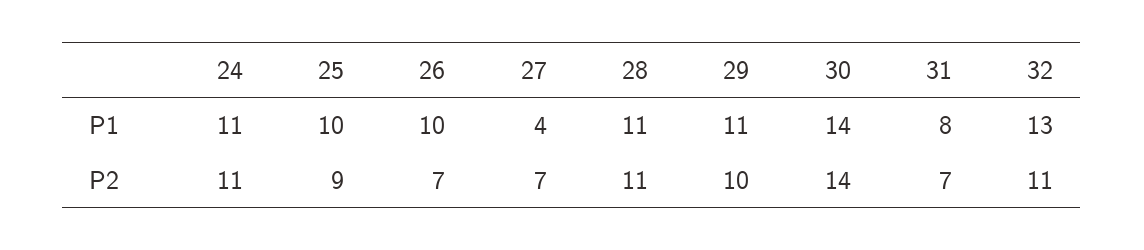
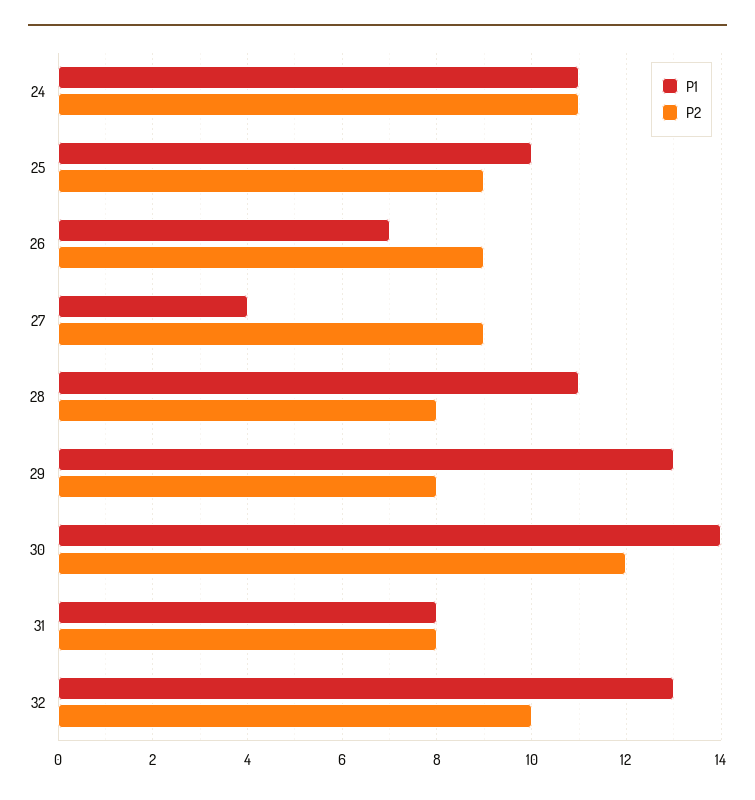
P1, 26: 10 -> 7
P1, 29: 11 -> 13
P2, 26: 7 -> 9
P2, 27: 7 -> 9
P2, 28: 11 -> 8
P2, 29: 10 -> 8
P2, 30: 14 -> 12
P2, 31: 7 -> 8
P2, 32: 11 -> 10

